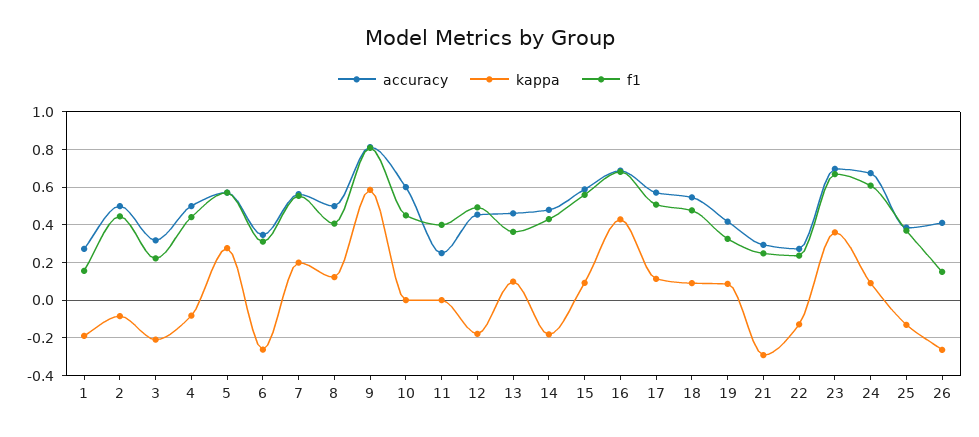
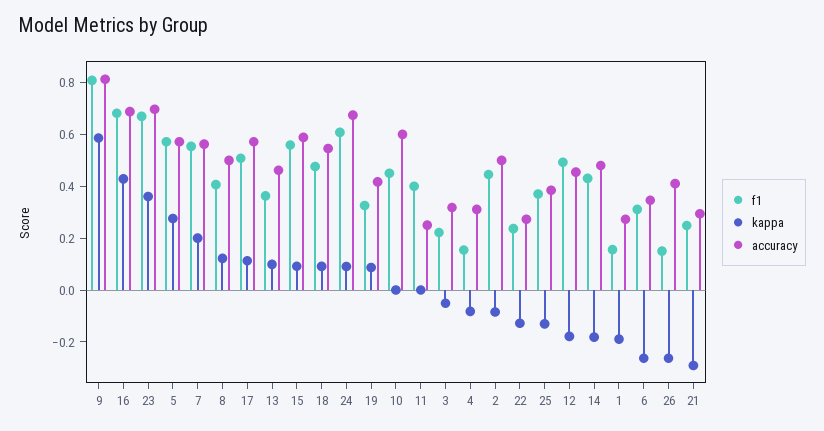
kappa, 3: -0.2 -> -0.05
accuracy, 4: 0.5 -> 0.3
f1, 4: 0.45 -> 0.15

